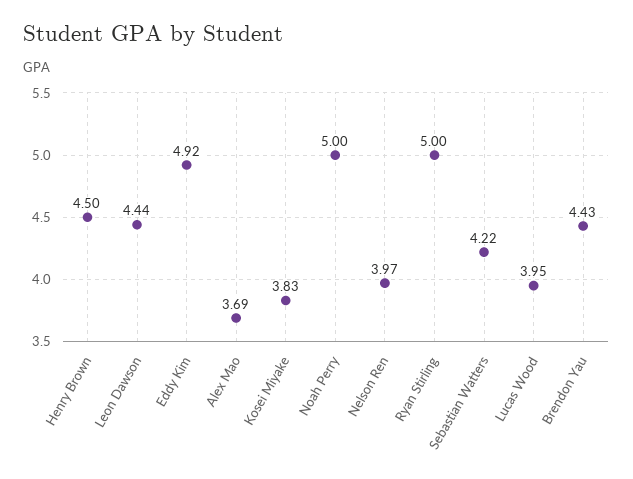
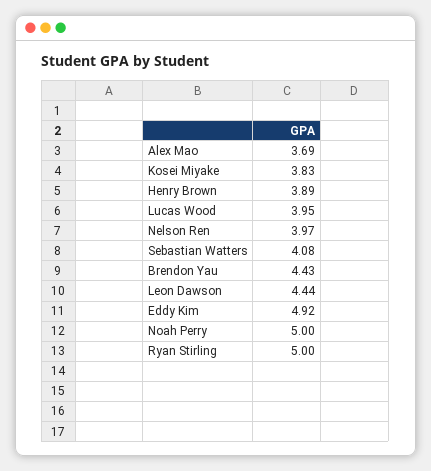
Henry Brown: 4.5 -> 3.89
Sebastian Watters: 4.22 -> 4.08

